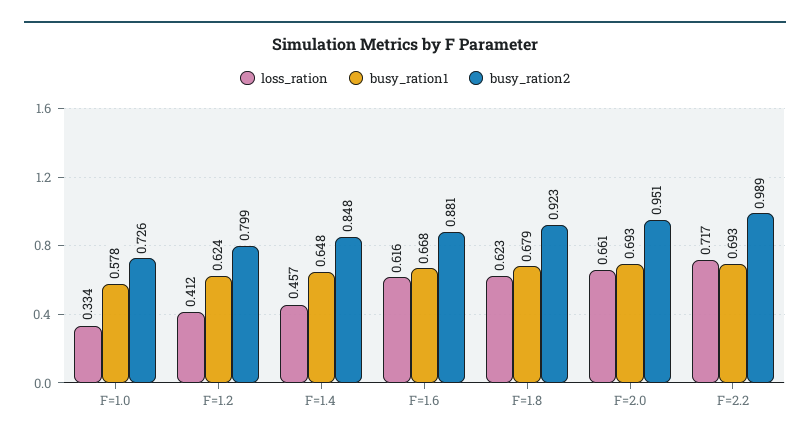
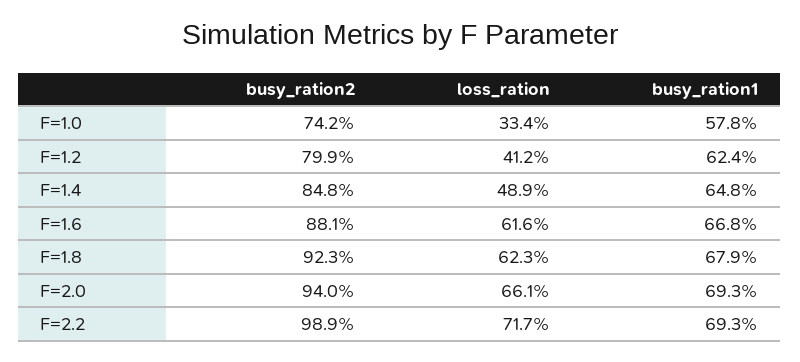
busy_ration2, F=1.0: 0.726 -> 0.742
loss_ration, F=1.4: 0.457 -> 0.489
busy_ration2, F=2.0: 0.951 -> 0.94

